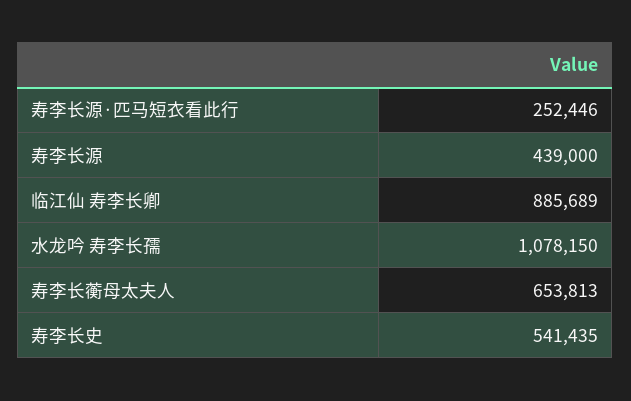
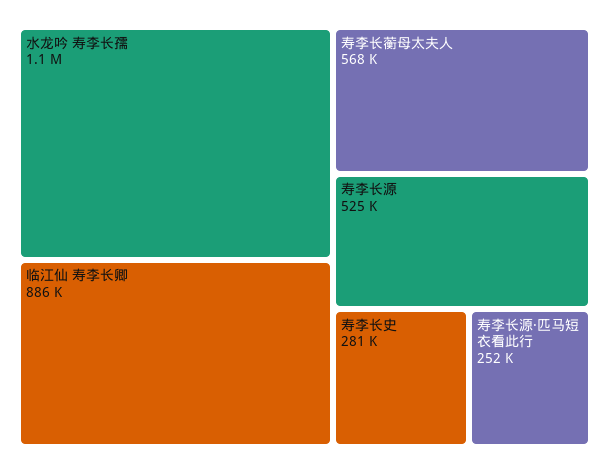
寿李长源: 439000 -> 525000
寿李长蘅母太夫人: 653813 -> 568000
寿李长史: 541435 -> 281000

